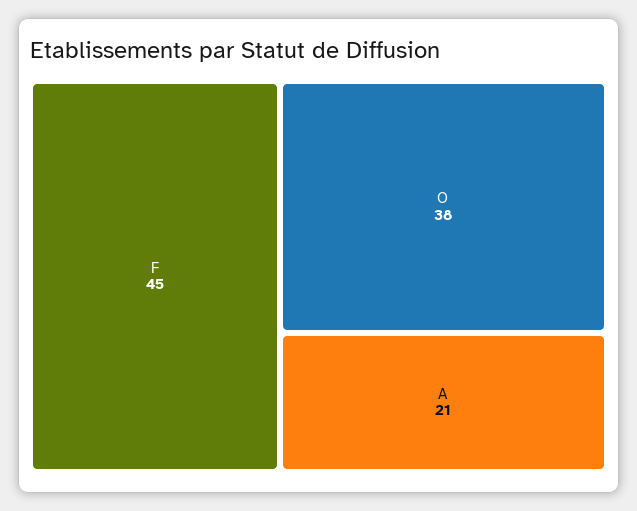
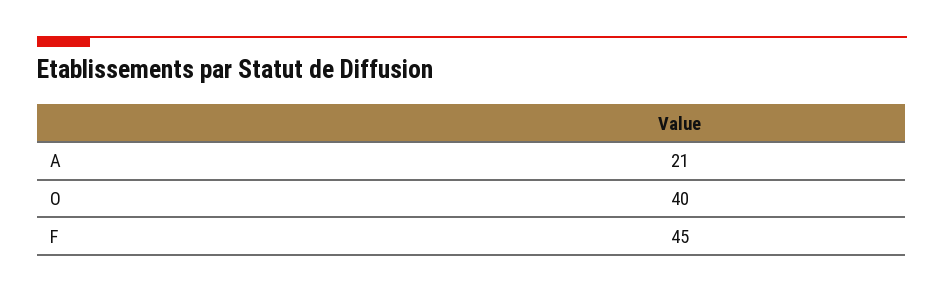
O: 38 -> 40

